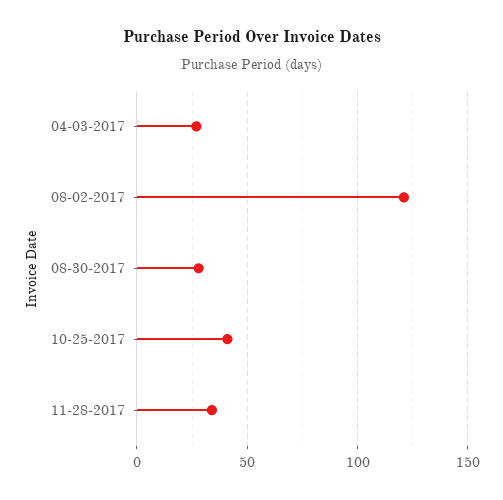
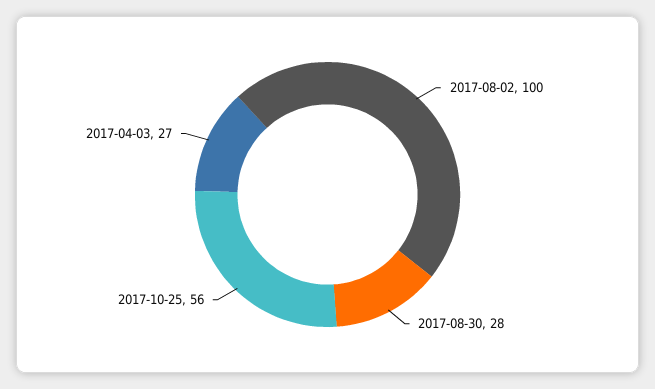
08-02-2017: 120 -> 100
10-25-2017: 40 -> 56
11-28-2017: 35 -> none

